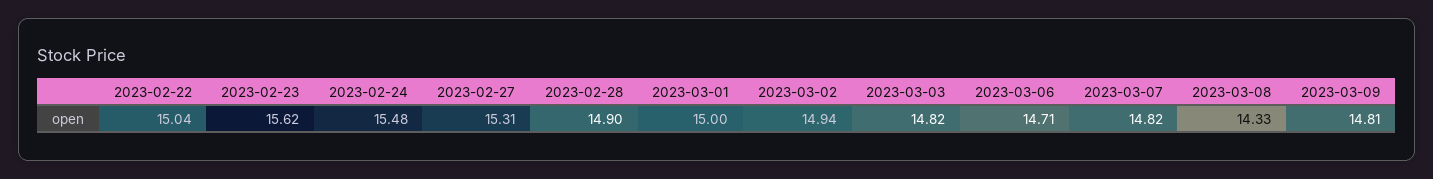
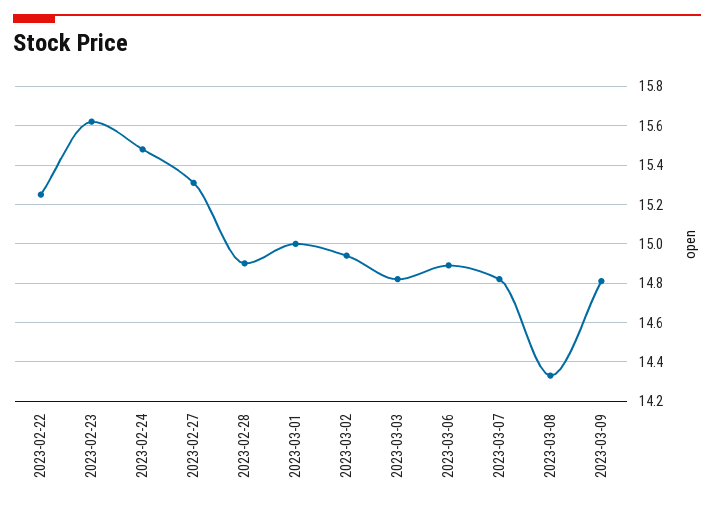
2023-02-22: 15.04 -> 15.25
2023-03-06: 14.71 -> 14.9

